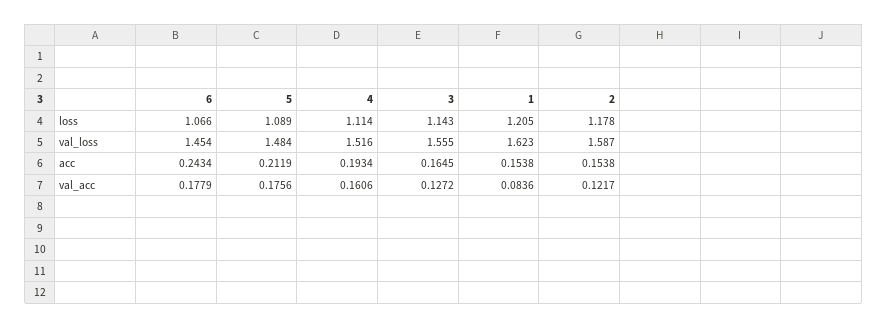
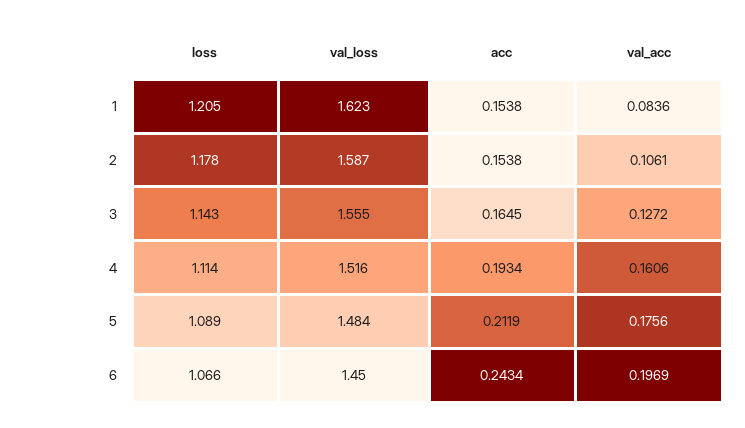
6, val_loss: 1.454 -> 1.45
6, val_acc: 0.1779 -> 0.1969
2, val_acc: 0.1217 -> 0.1061

